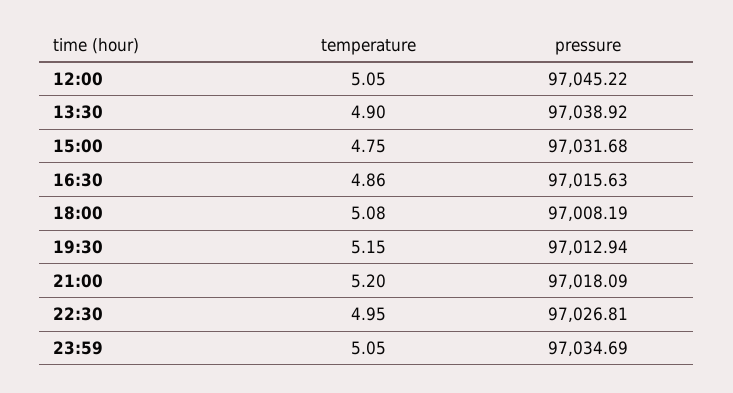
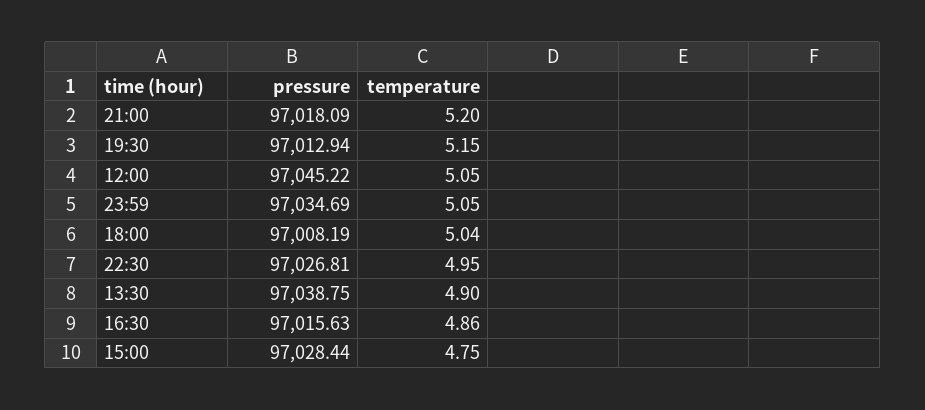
pressure, 13:30: 97038.92 -> 97038.75
pressure, 15:00: 97031.68 -> 97028.44
temperature, 18:00: 5.08 -> 5.04

